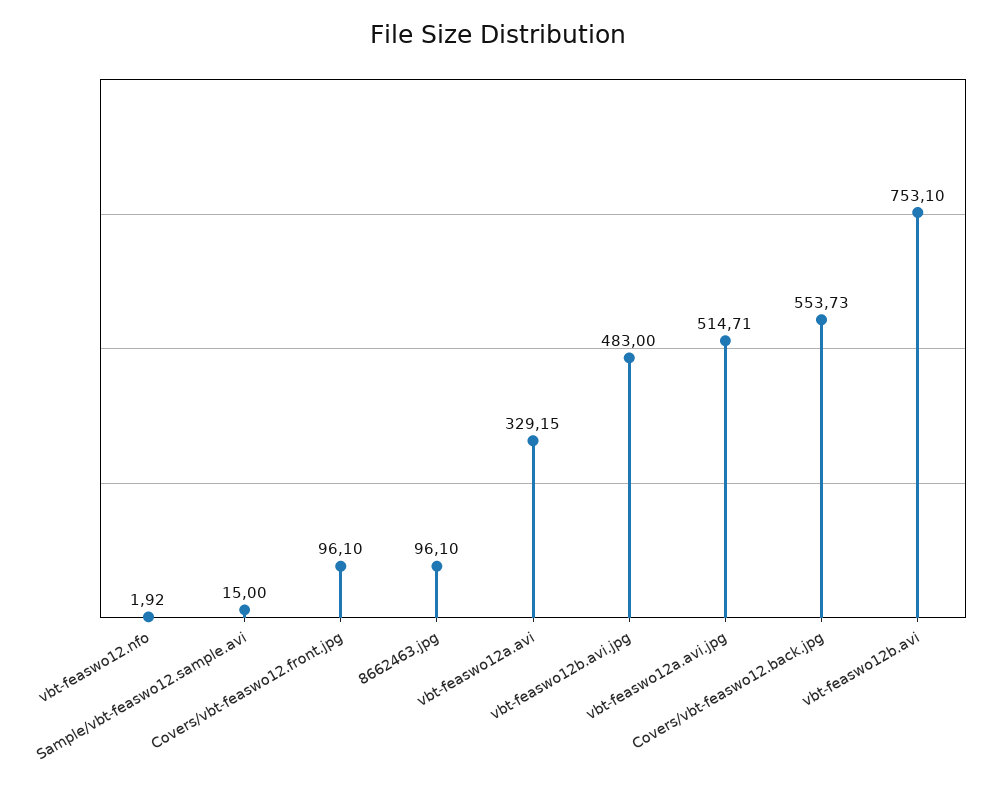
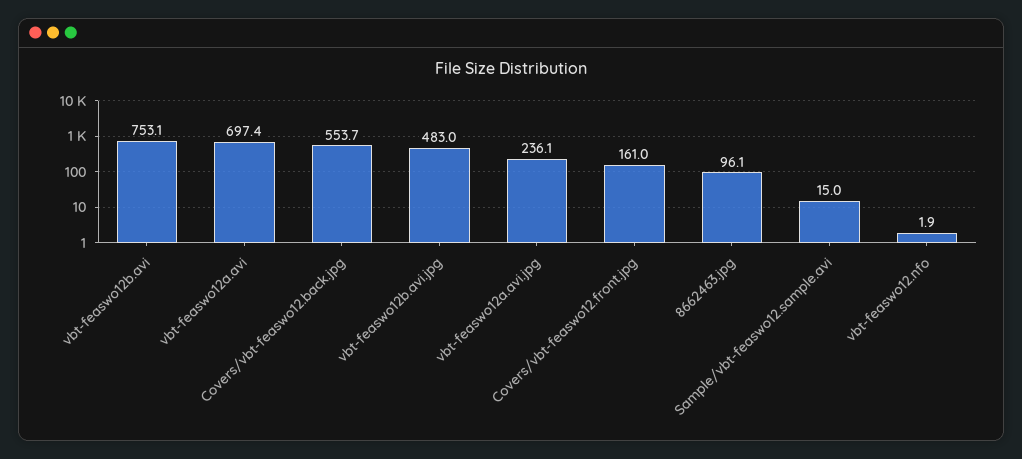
Covers/vbt-feaswo12.front.jpg: 96.1 -> 161
vbt-feaswo12a.avi: 329.15 -> 697.4
vbt-feaswo12a.avi.jpg: 514.71 -> 236.1

